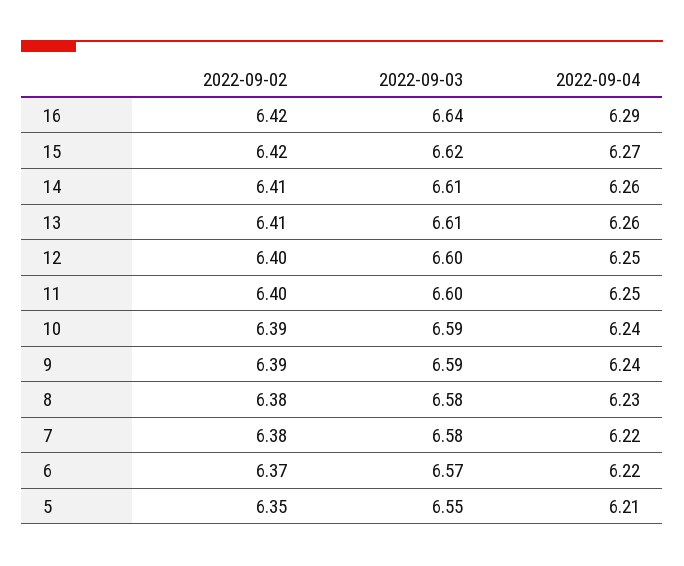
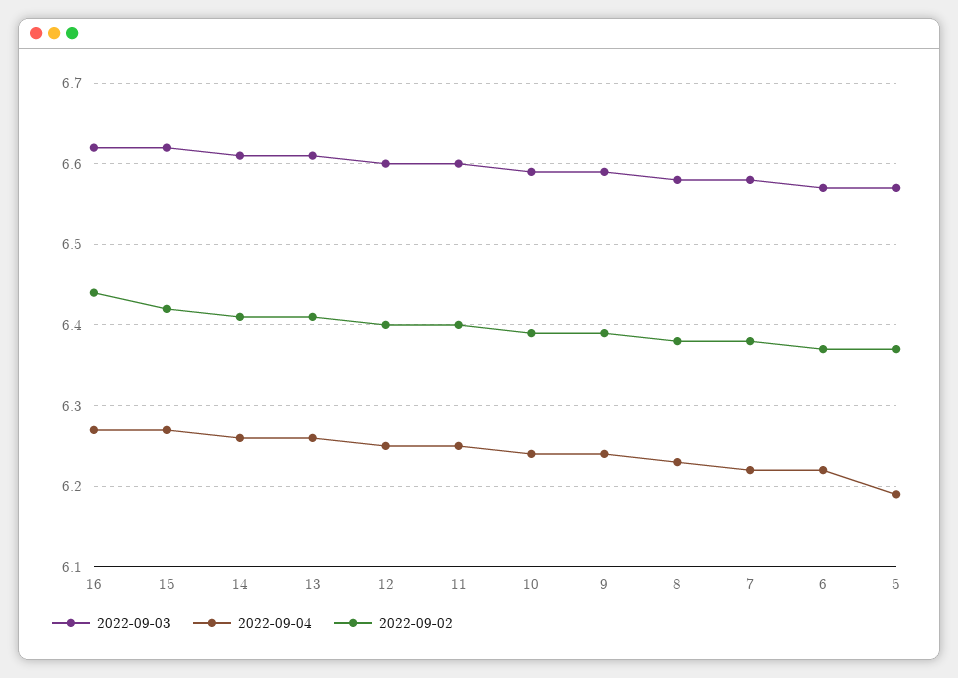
2022-09-02, 16: 6.42 -> 6.44
2022-09-03, 16: 6.64 -> 6.62
2022-09-04, 16: 6.29 -> 6.27
2022-09-02, 5: 6.35 -> 6.37
2022-09-03, 5: 6.55 -> 6.57
2022-09-04, 5: 6.21 -> 6.19

